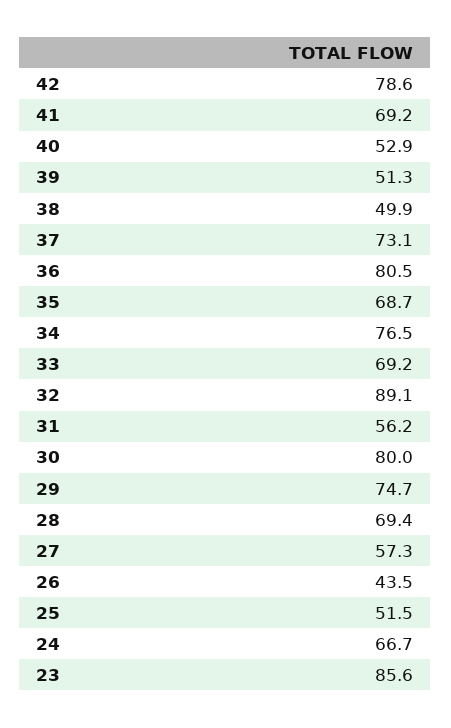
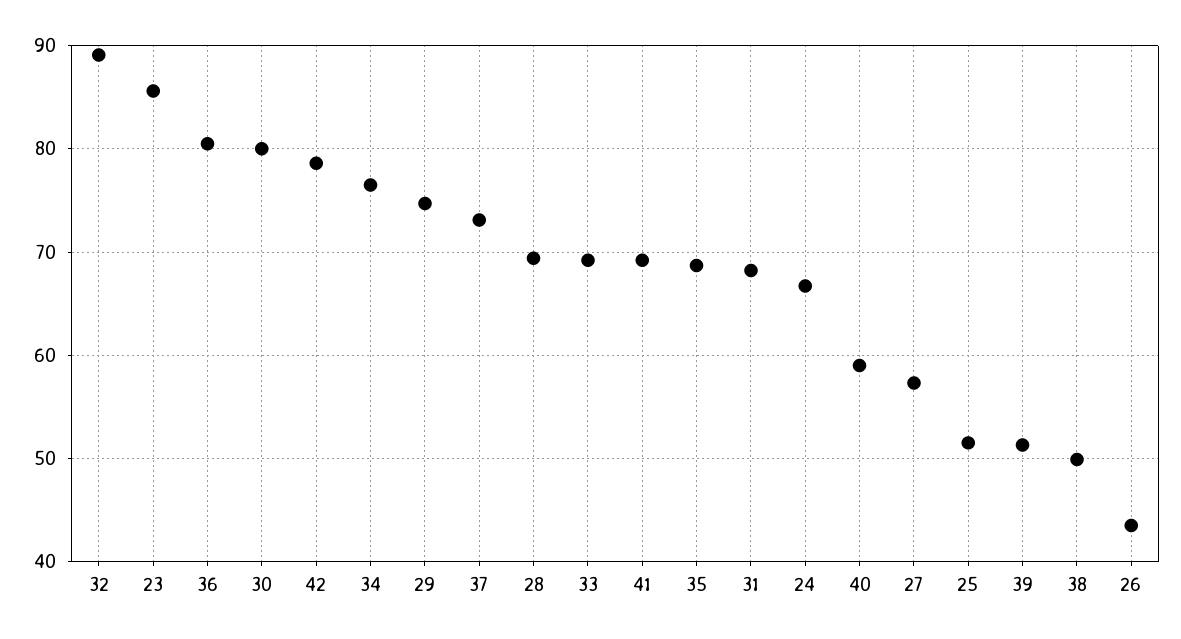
40: 52.9 -> 59
31: 56.2 -> 68

